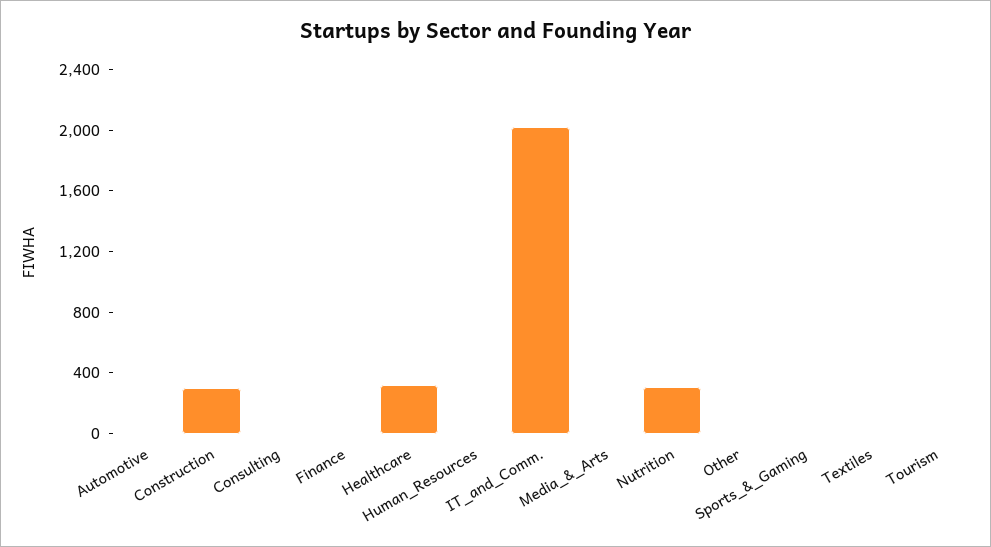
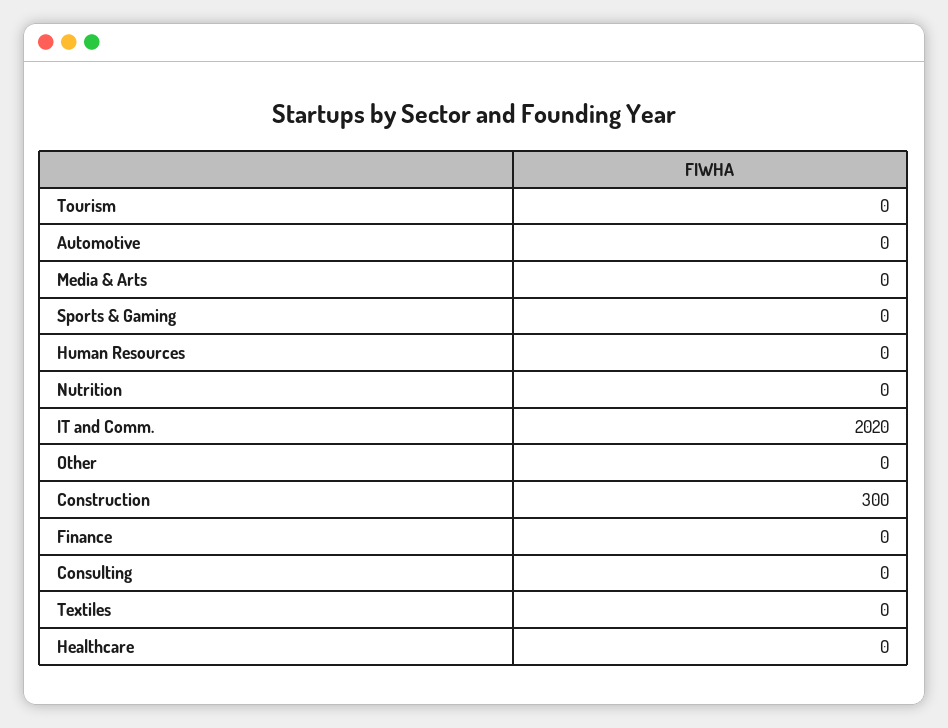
Healthcare: 300 -> 0
Nutrition: 300 -> 0

